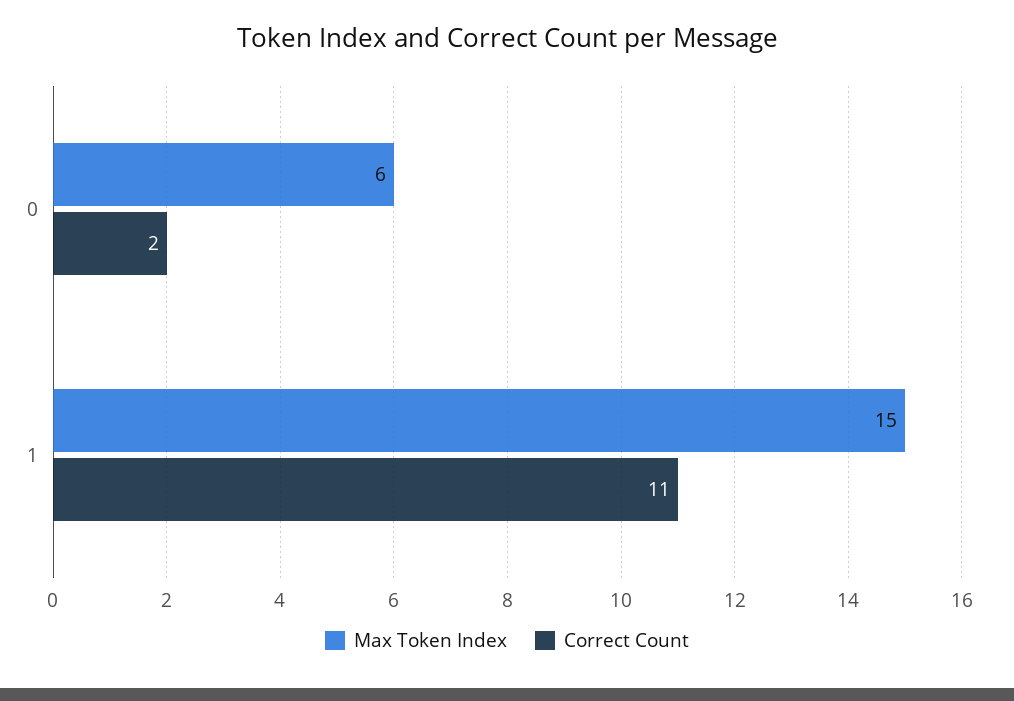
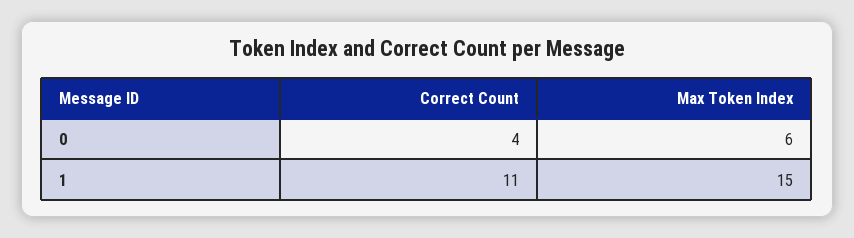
Correct Count, 0: 2 -> 4

